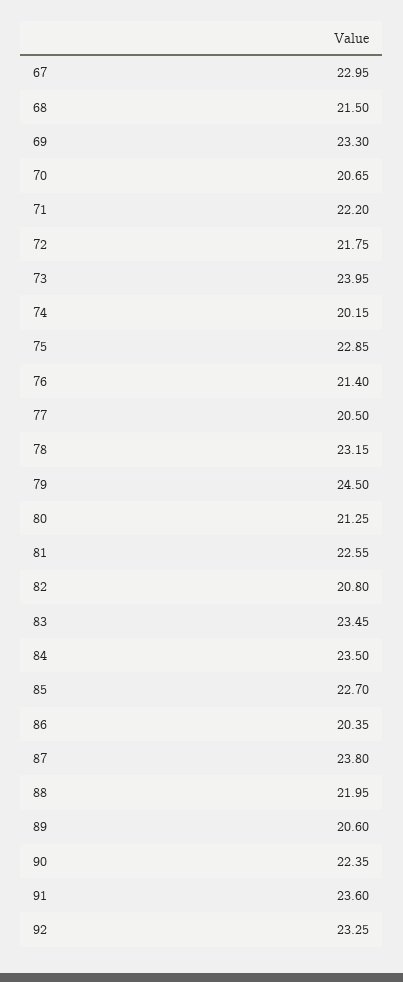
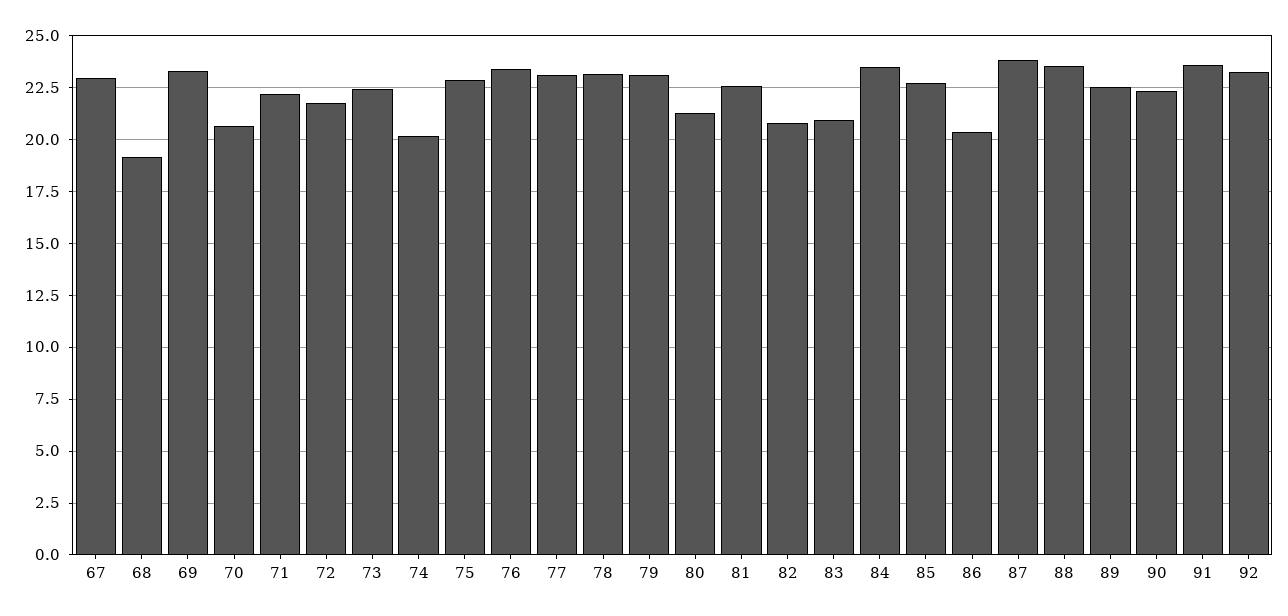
68: 21.5 -> 19
73: 23.95 -> 22.5
76: 21.4 -> 23.5
77: 20.5 -> 23
79: 24.5 -> 23
83: 23.45 -> 21
88: 21.95 -> 23.5
89: 20.6 -> 22.5

